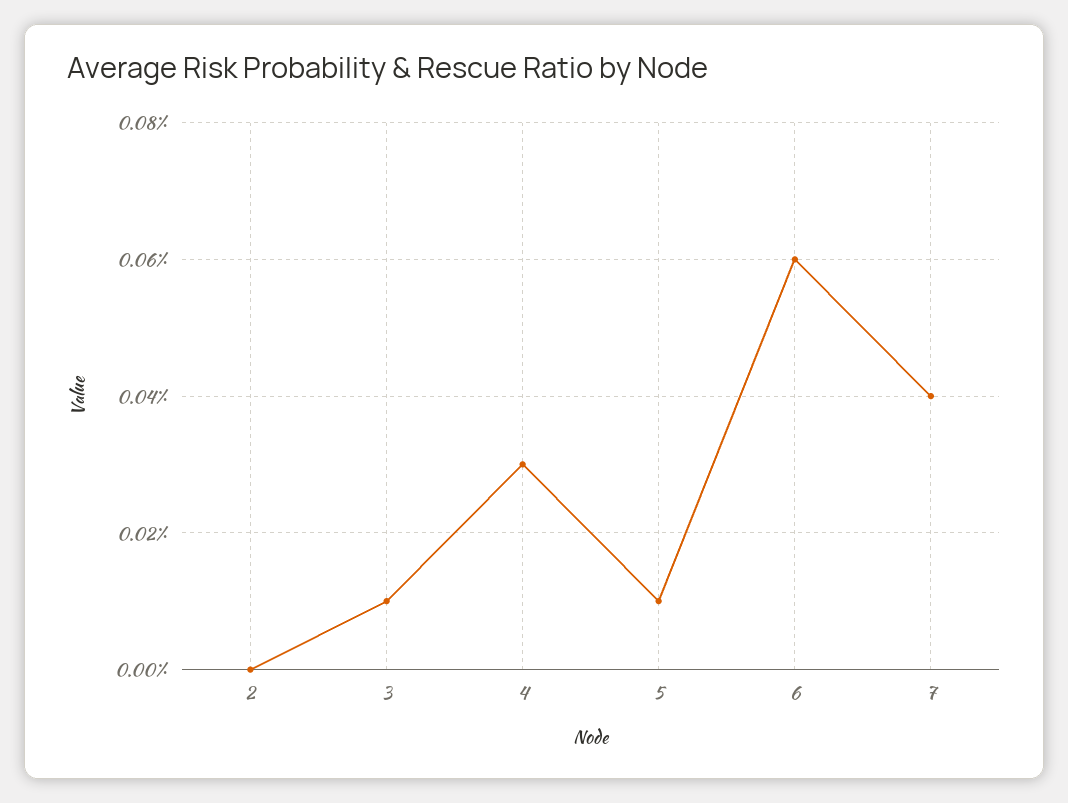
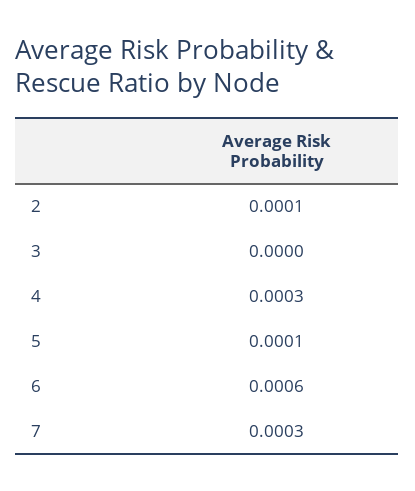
2: 0 -> 0.0001
3: 0.0001 -> 0
7: 0.0004 -> 0.0003

